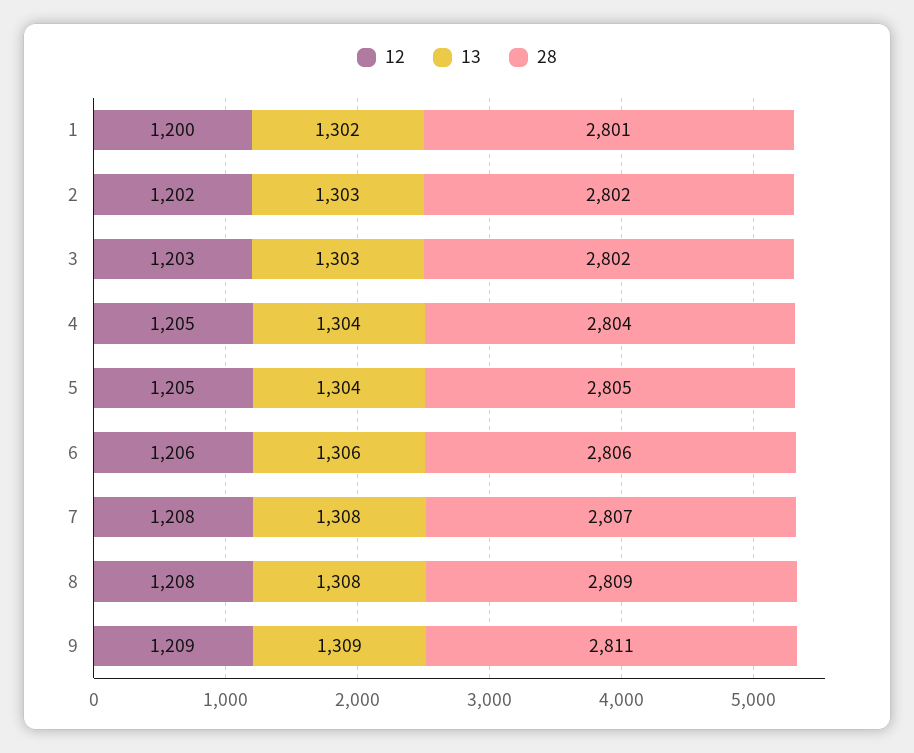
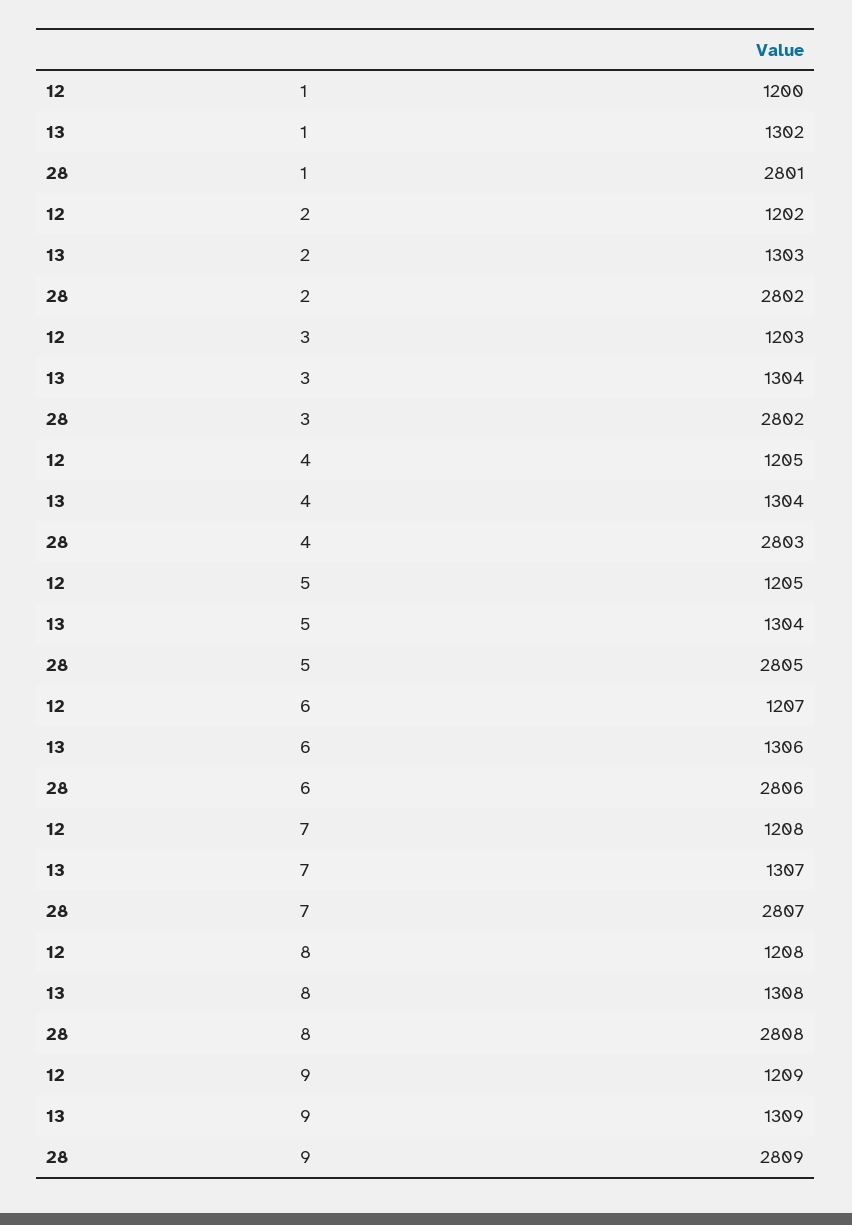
13, 3: 1303 -> 1304
28, 4: 2804 -> 2803
12, 6: 1206 -> 1207
13, 7: 1308 -> 1307
28, 8: 2809 -> 2808
28, 9: 2811 -> 2809

